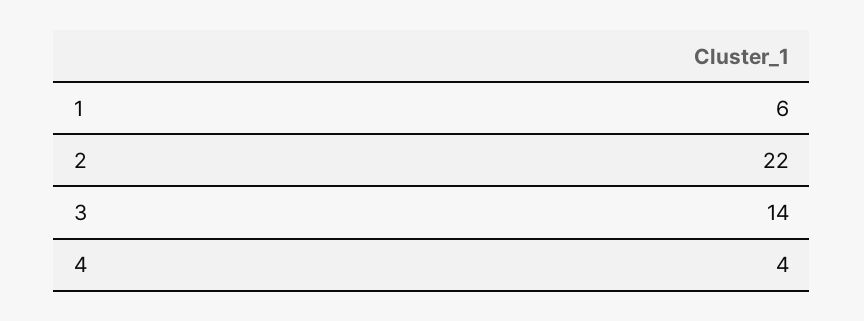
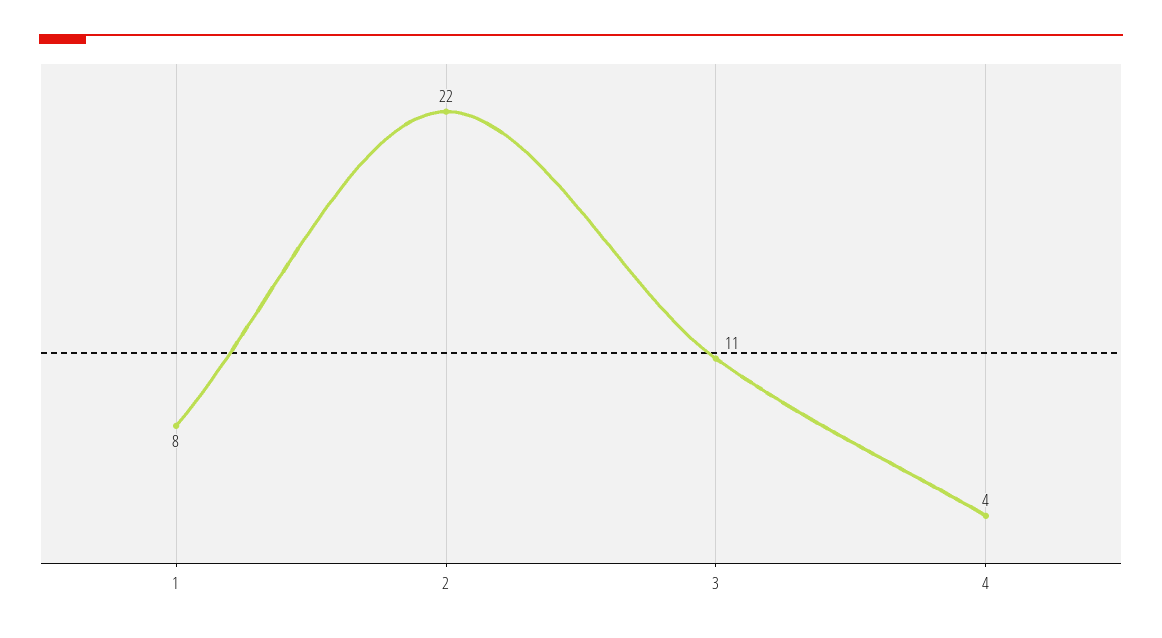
1: 6 -> 8
3: 14 -> 11

